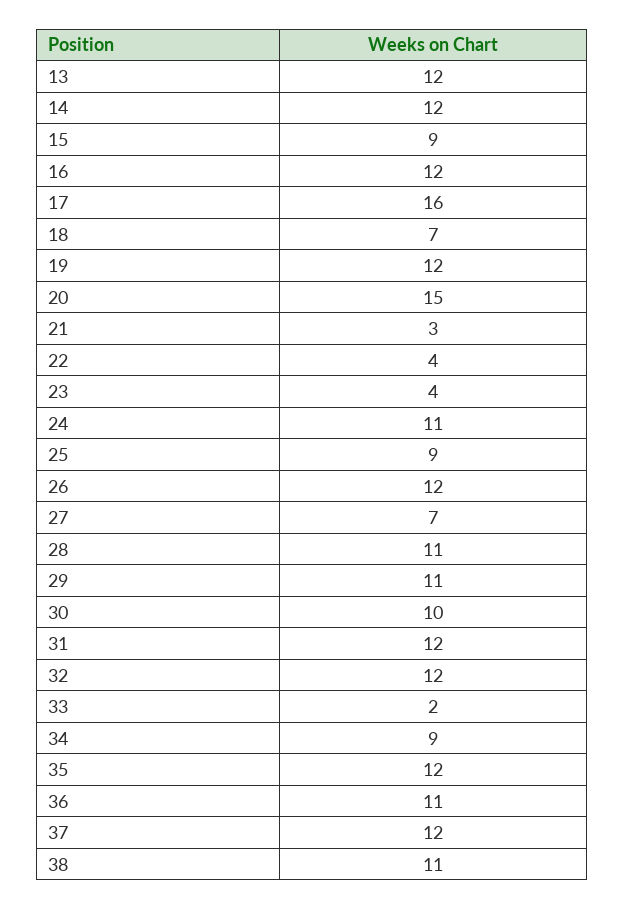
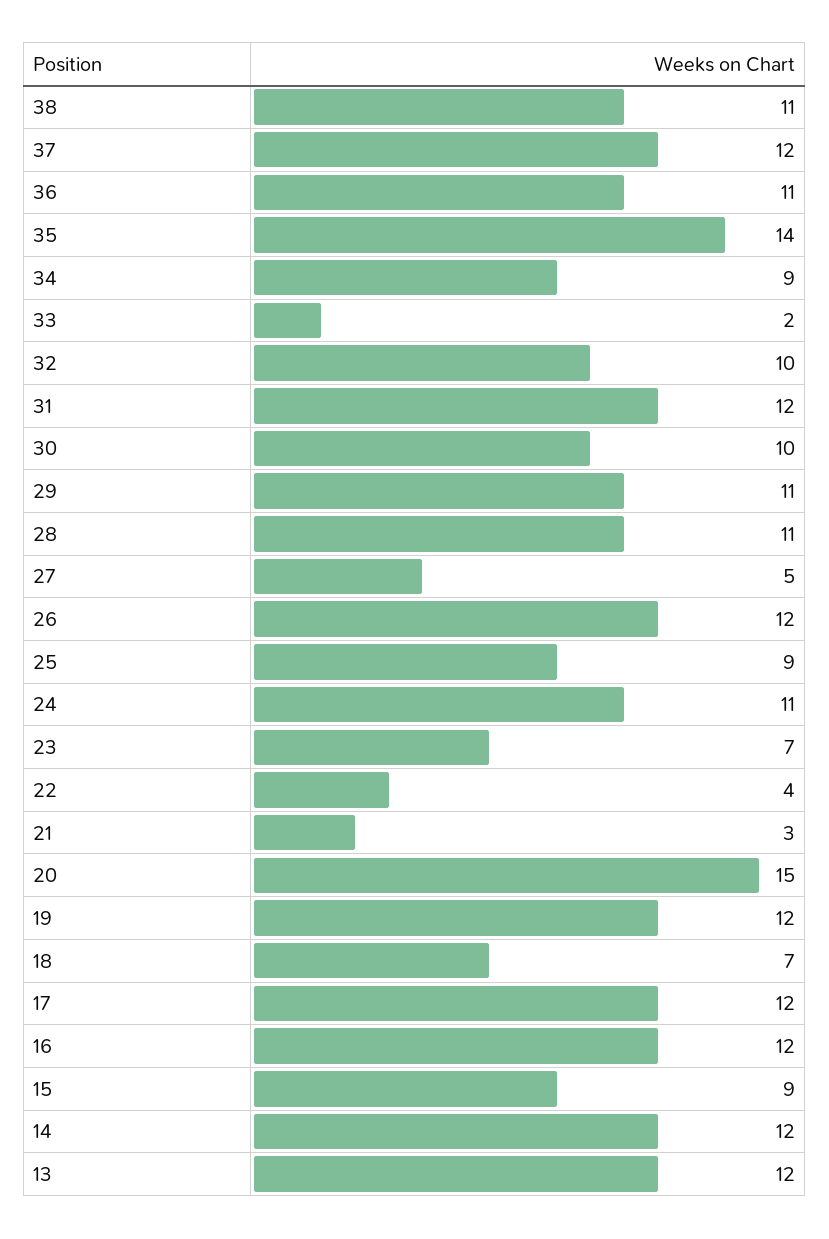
17: 16 -> 12
23: 4 -> 7
27: 7 -> 5
32: 12 -> 10
35: 12 -> 14

